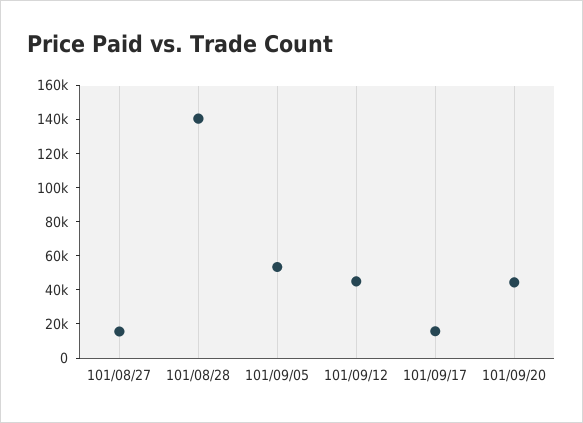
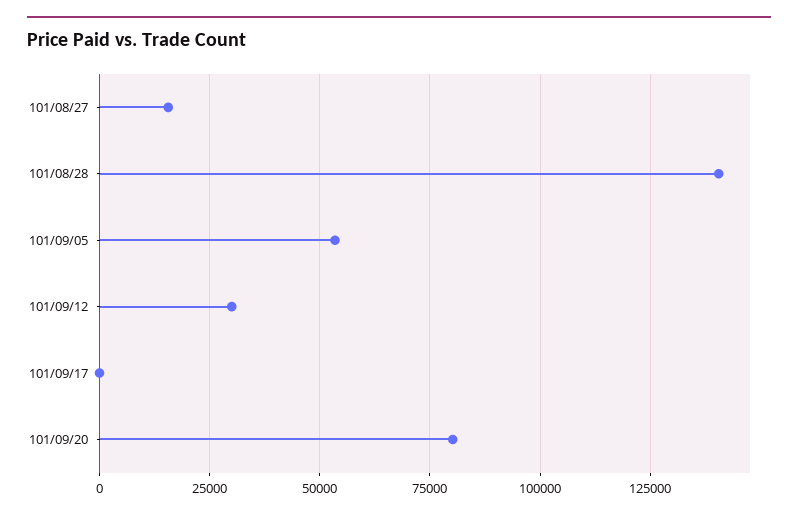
101/09/12: 45000 -> 30000
101/09/17: 15000 -> 0
101/09/20: 45000 -> 80000

